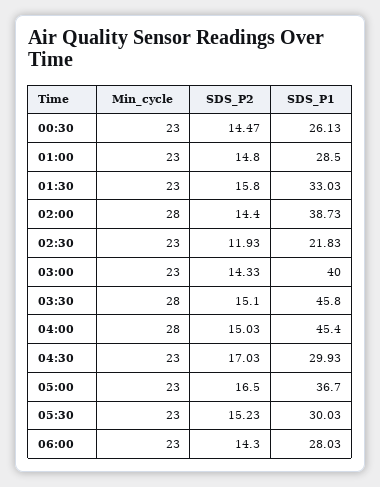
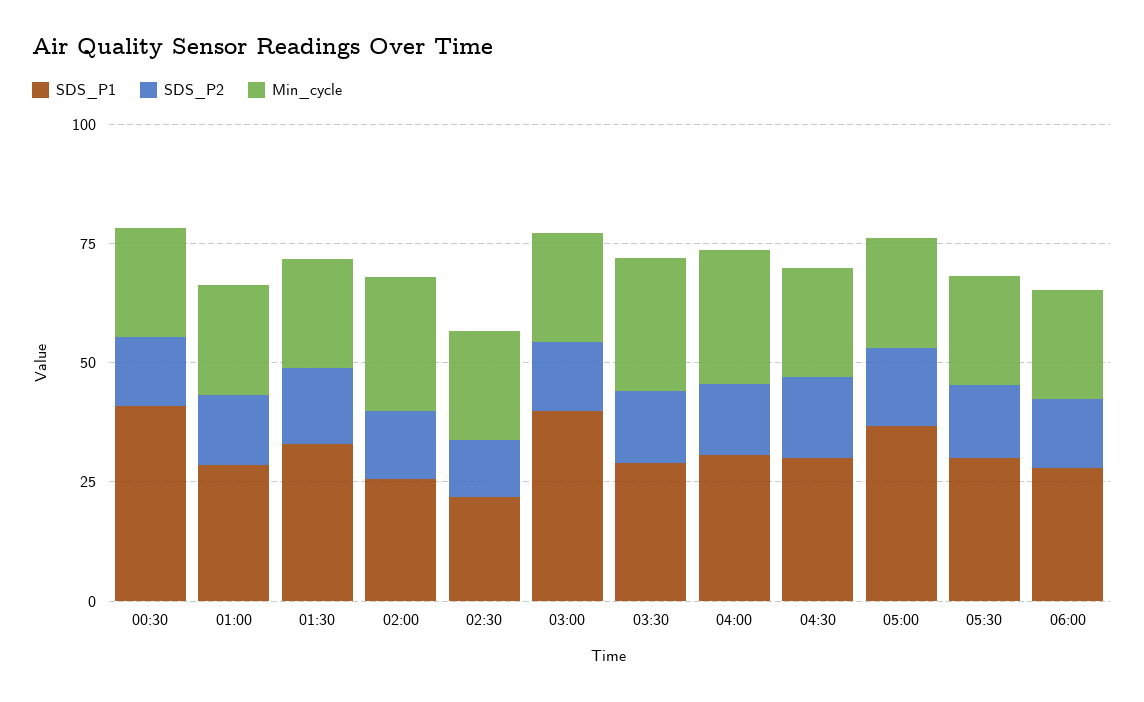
SDS_P1, 00:30: 26.13 -> 40
SDS_P1, 02:00: 38.73 -> 25
SDS_P1, 03:30: 45.8 -> 30
SDS_P1, 04:00: 45.4 -> 30

